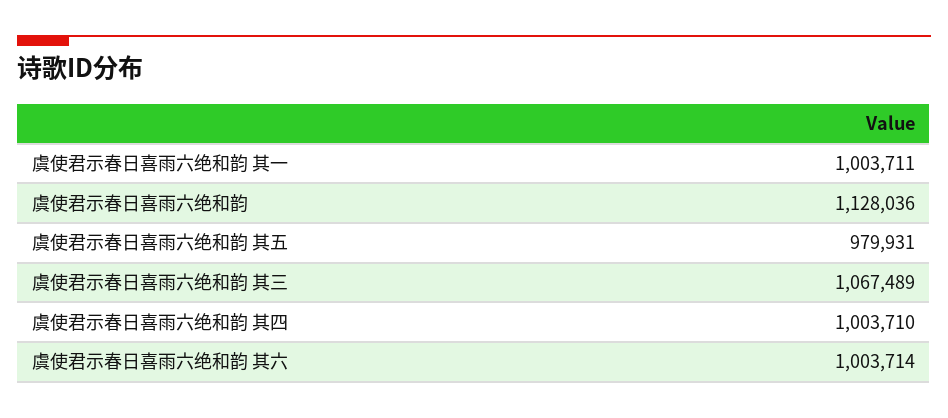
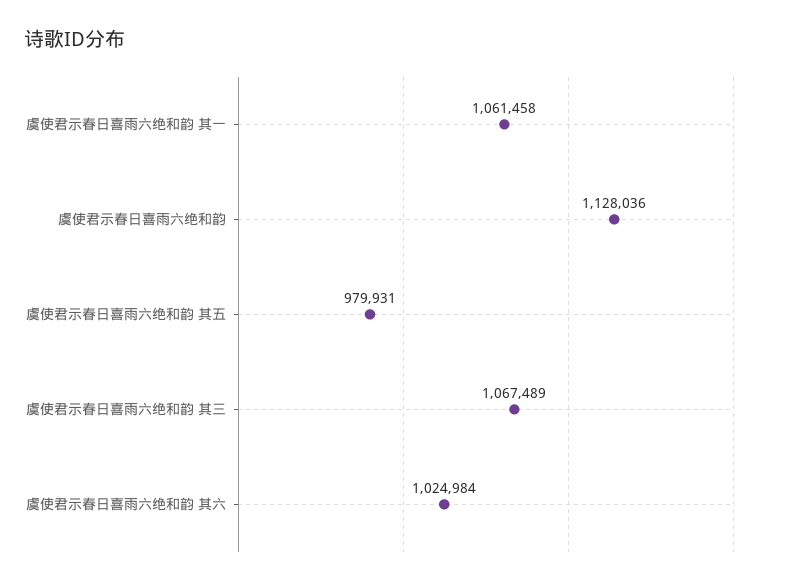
虞使君示春日喜雨六绝和韵 其一: 1003711 -> 1061458
虞使君示春日喜雨六绝和韵 其四: 1003710 -> none
虞使君示春日喜雨六绝和韵 其六: 1003714 -> 1024984

